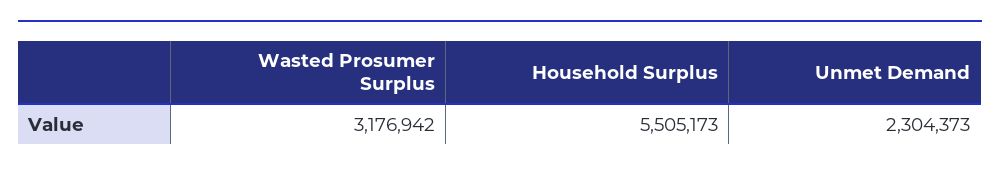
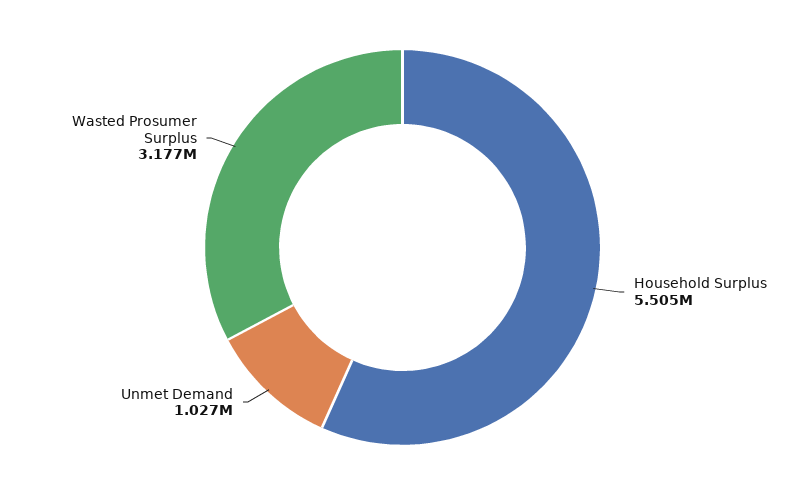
Unmet Demand: 2304373 -> 1027000

